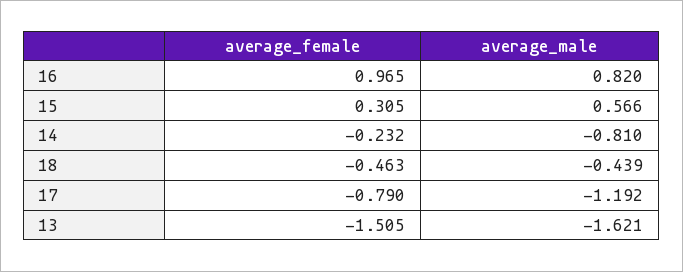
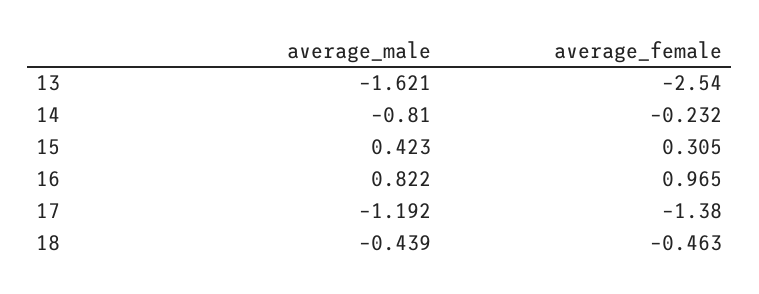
average_male, 16: 0.82 -> 0.822
average_male, 15: 0.566 -> 0.423
average_female, 17: -0.79 -> -1.38
average_female, 13: -1.505 -> -2.54

